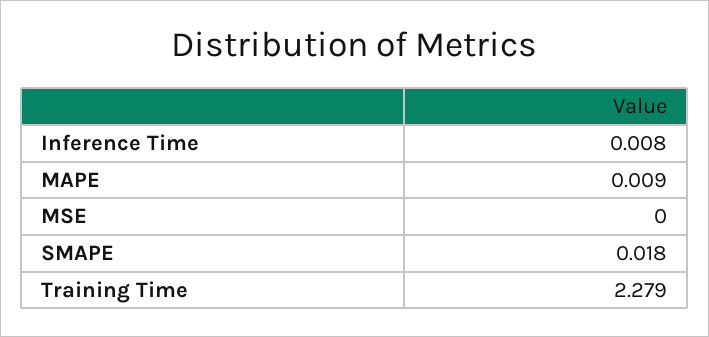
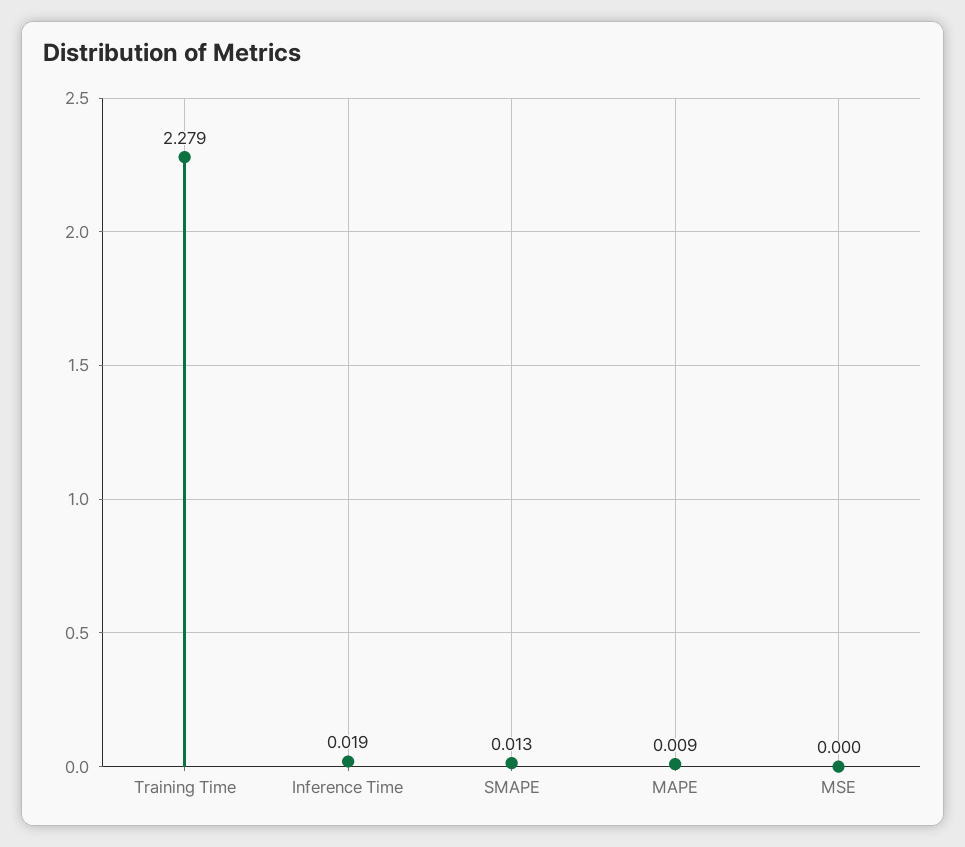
Inference Time: 0.008 -> 0.019
SMAPE: 0.018 -> 0.013

